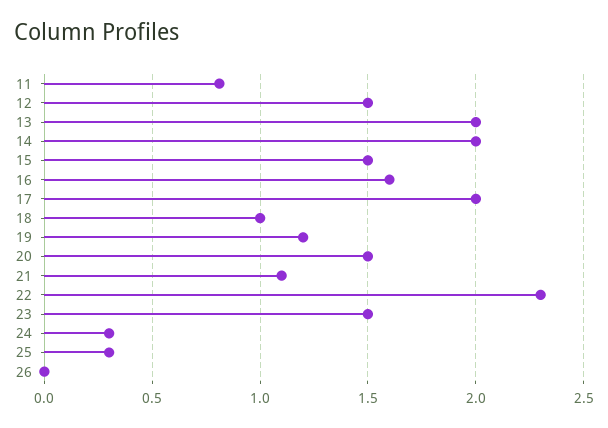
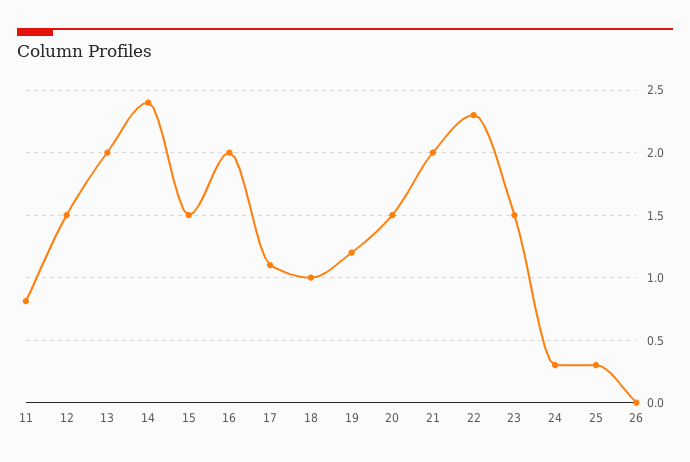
14: 2 -> 2.4
16: 1.6 -> 2
17: 2 -> 1.1
21: 1.1 -> 2

